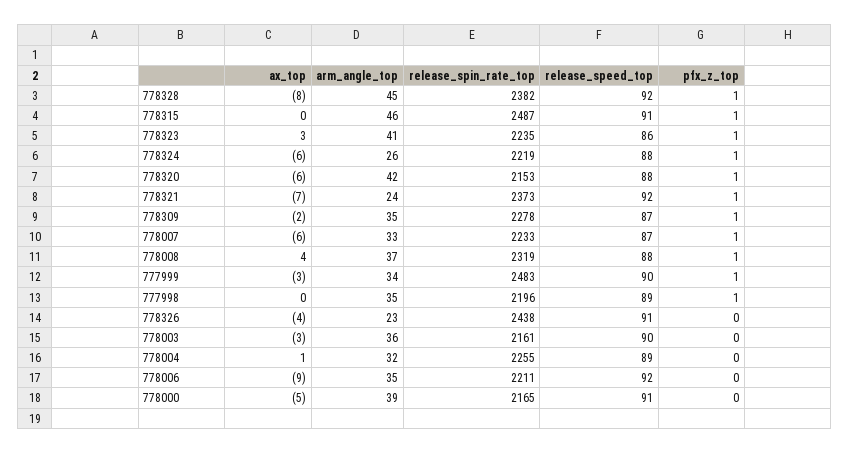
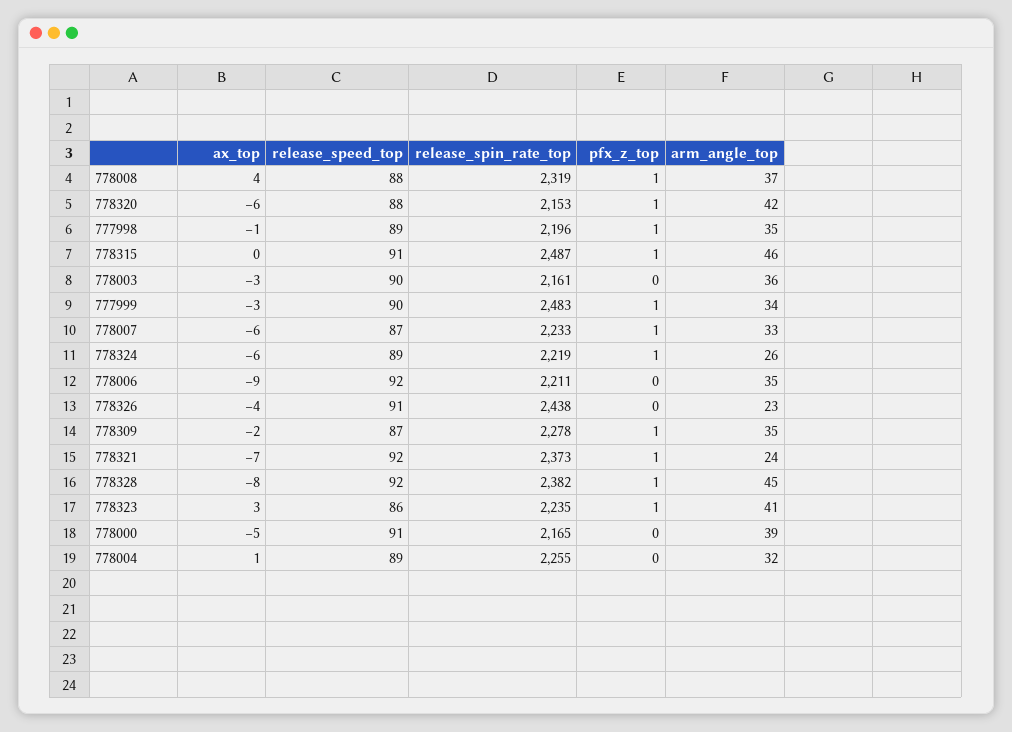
release_speed_top, 778324: 88 -> 89
ax_top, 777998: 0 -> -1

